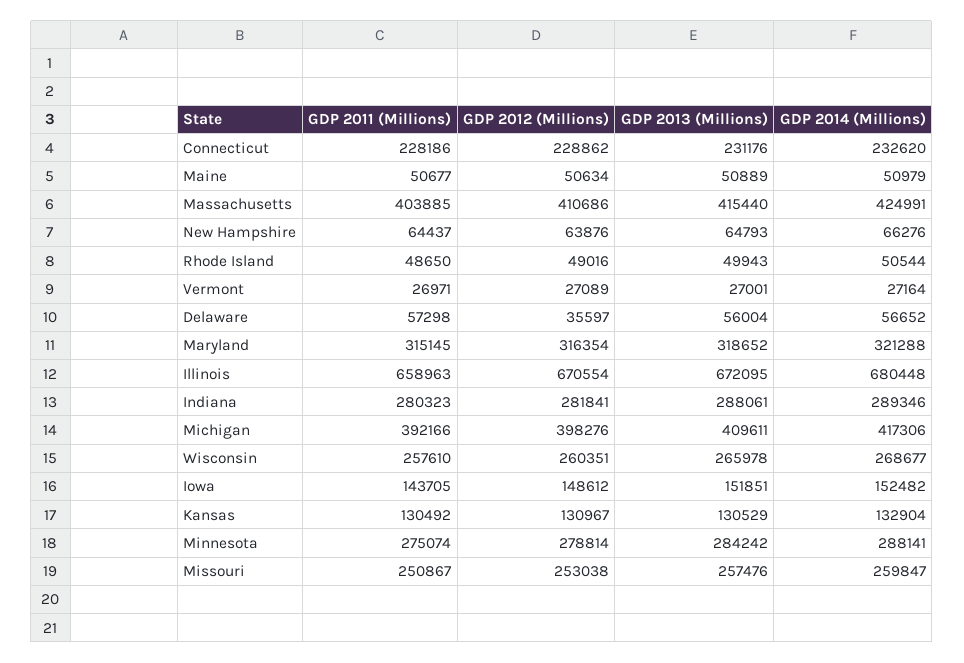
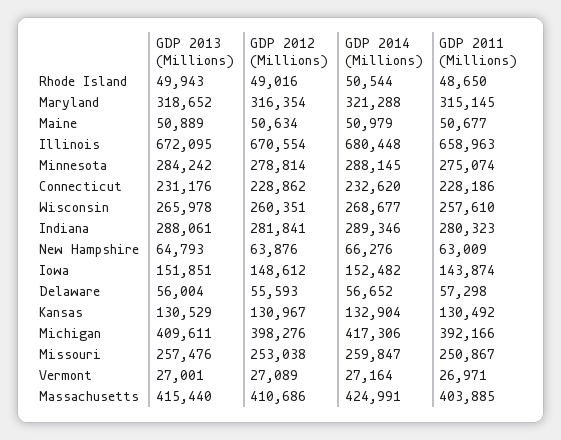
GDP 2011 (Millions), New Hampshire: 64437 -> 63009
GDP 2012 (Millions), Delaware: 35597 -> 55593
GDP 2011 (Millions), Iowa: 143705 -> 143874
GDP 2014 (Millions), Minnesota: 288141 -> 288145

